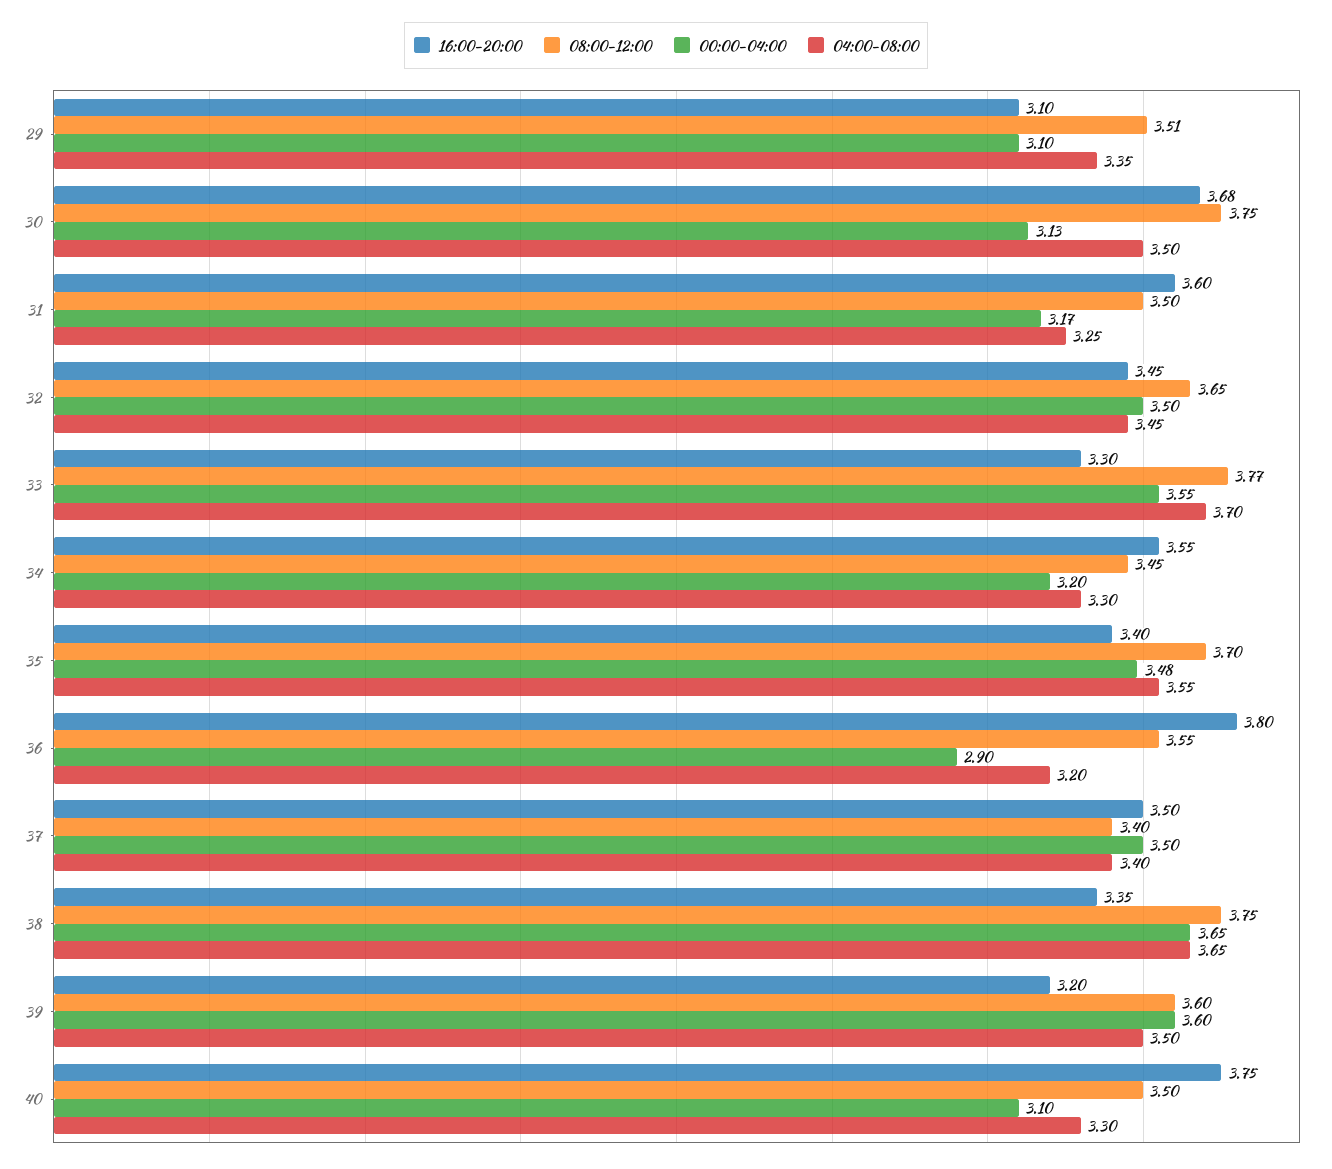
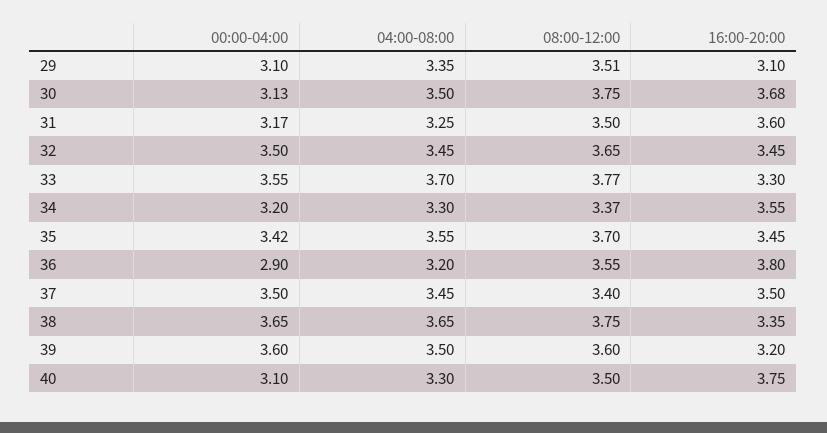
08:00-12:00, 34: 3.45 -> 3.37
16:00-20:00, 35: 3.4 -> 3.45
00:00-04:00, 35: 3.48 -> 3.42
04:00-08:00, 37: 3.4 -> 3.45

